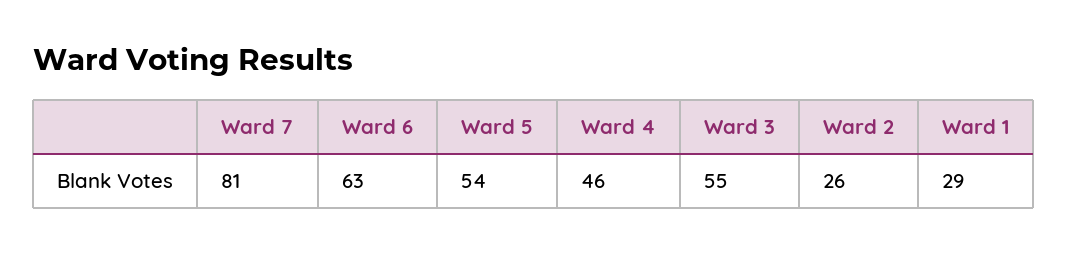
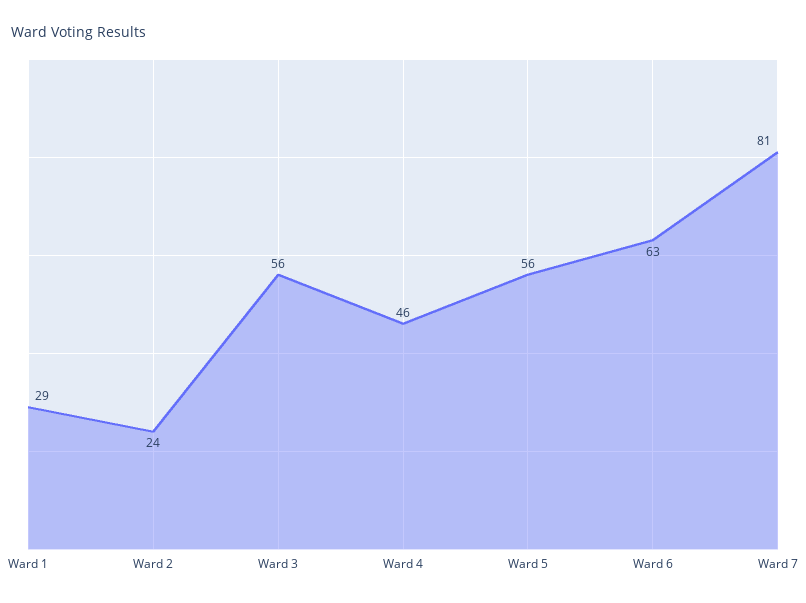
Ward 5: 54 -> 56
Ward 3: 55 -> 56
Ward 2: 26 -> 24

